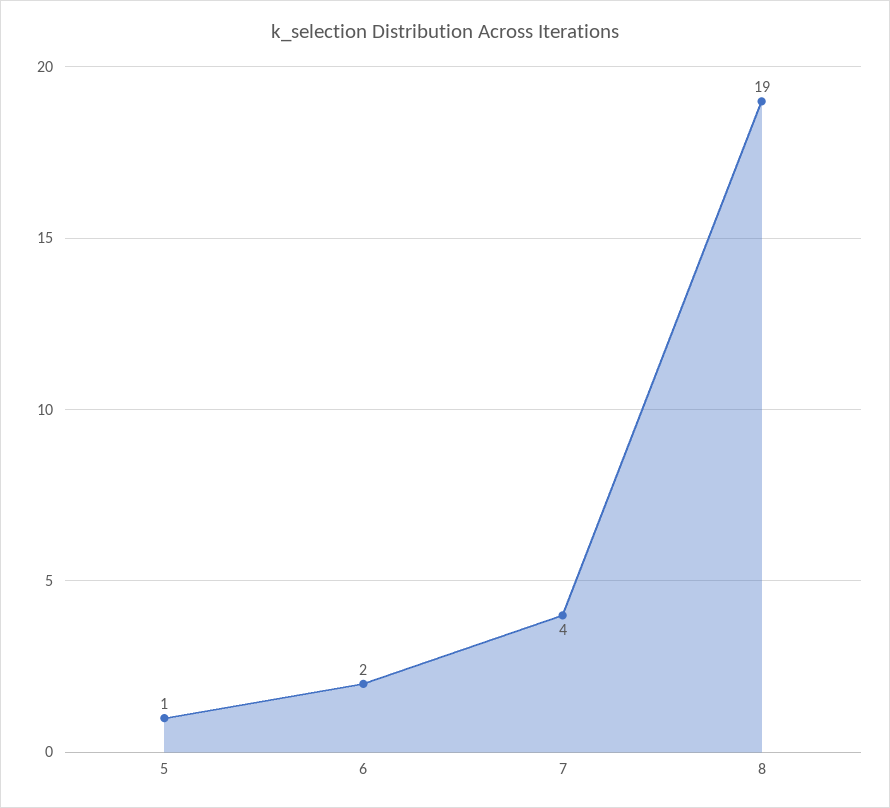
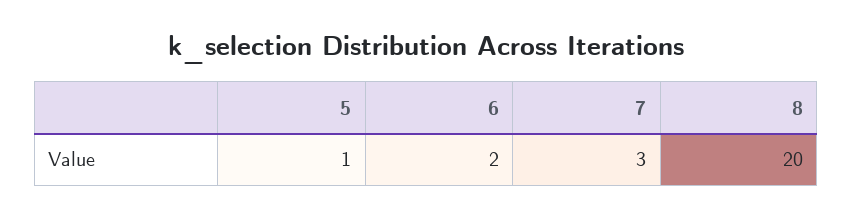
7: 4 -> 3
8: 19 -> 20

